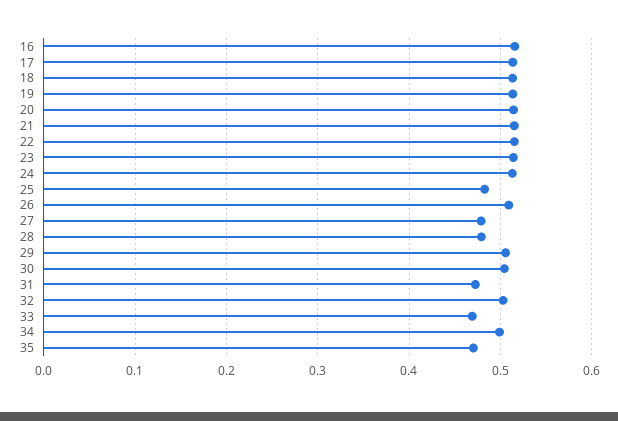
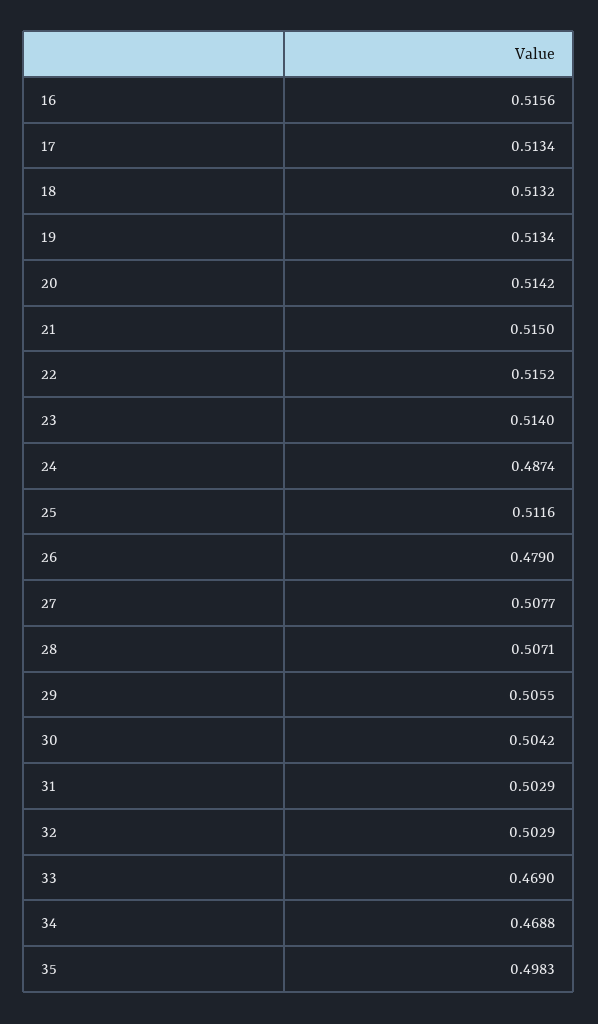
24: 0.51 -> 0.4874
25: 0.48 -> 0.5116
26: 0.51 -> 0.479
27: 0.48 -> 0.5077
28: 0.48 -> 0.5071
31: 0.47 -> 0.5029
34: 0.5 -> 0.4688
35: 0.47 -> 0.4983

